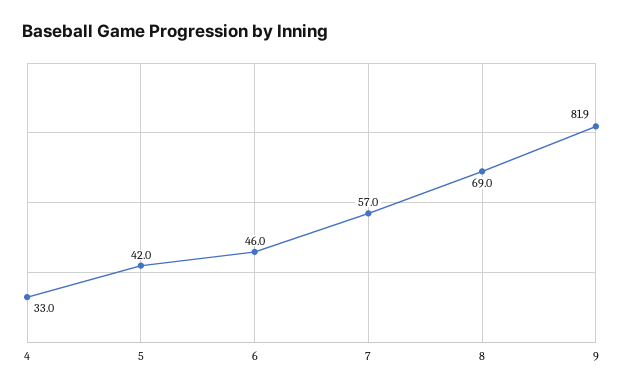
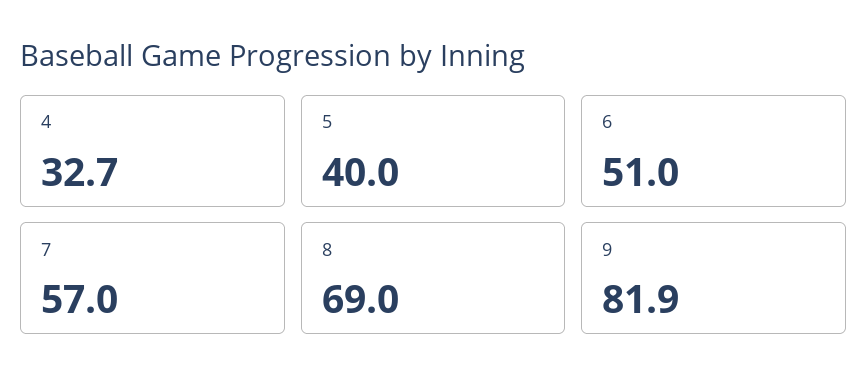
4: 33 -> 32.7
5: 42 -> 40
6: 46 -> 51

